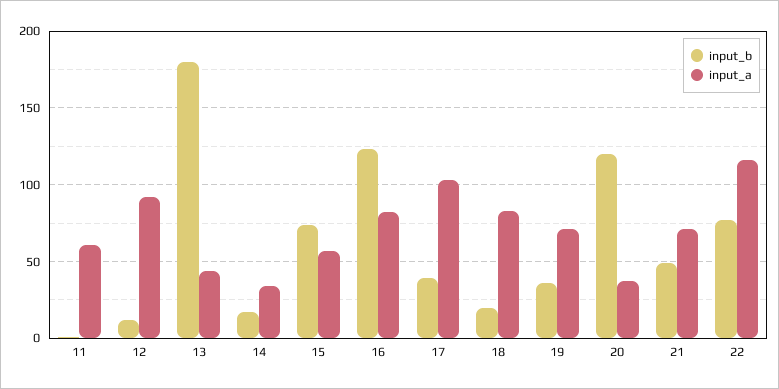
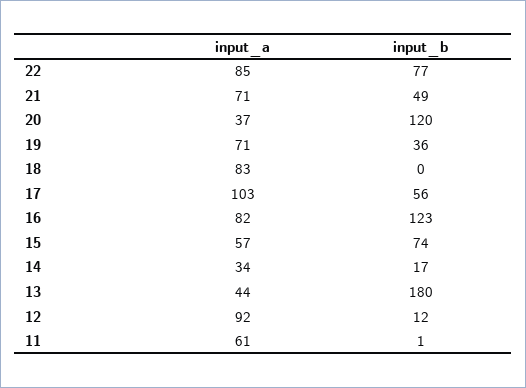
input_b, 17: 40 -> 56
input_b, 18: 20 -> 0
input_a, 22: 115 -> 85

